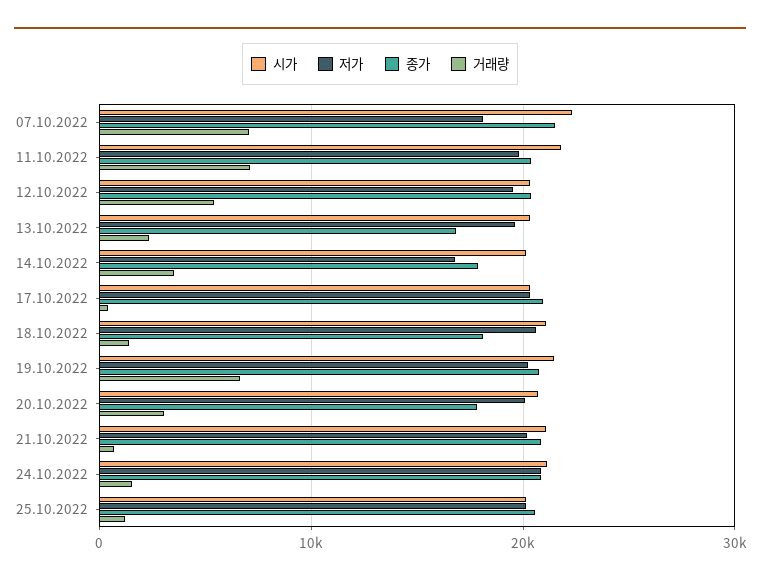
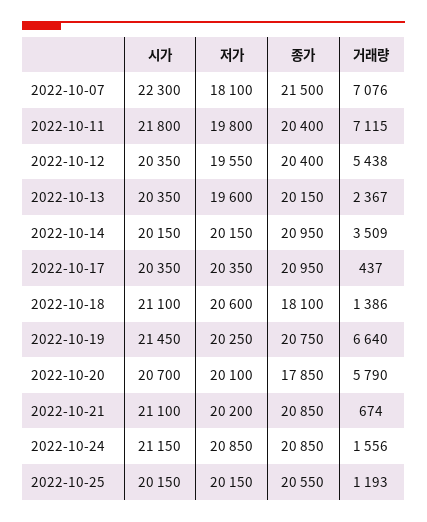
종가, 13.10.2022: 17000 -> 20150
저가, 14.10.2022: 17000 -> 20150
종가, 14.10.2022: 18000 -> 20950
거래량, 20.10.2022: 3000 -> 5790

